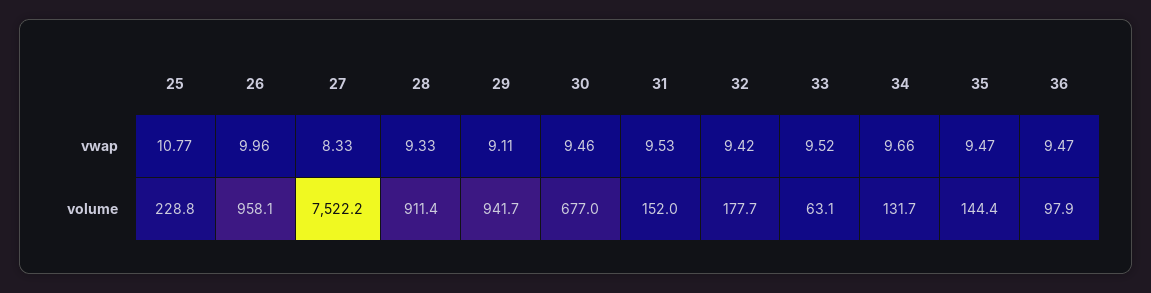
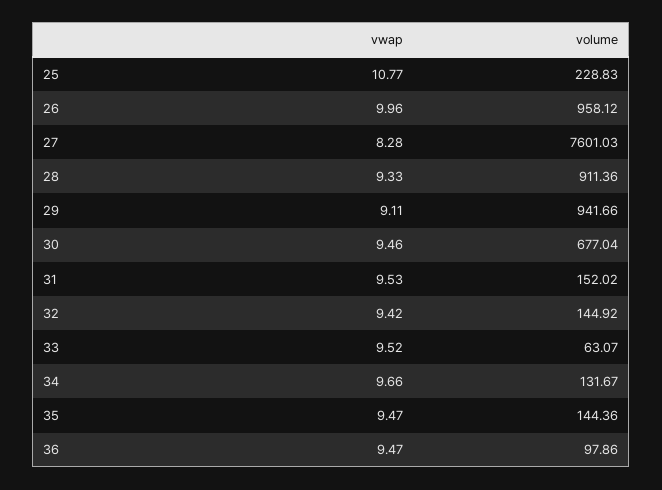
27, vwap: 8.33 -> 8.28
27, volume: 7522.2 -> 7601.03
32, volume: 177.7 -> 144.92

